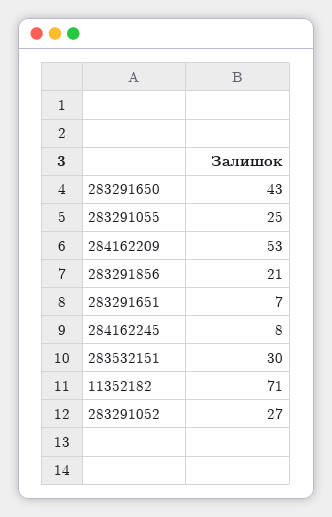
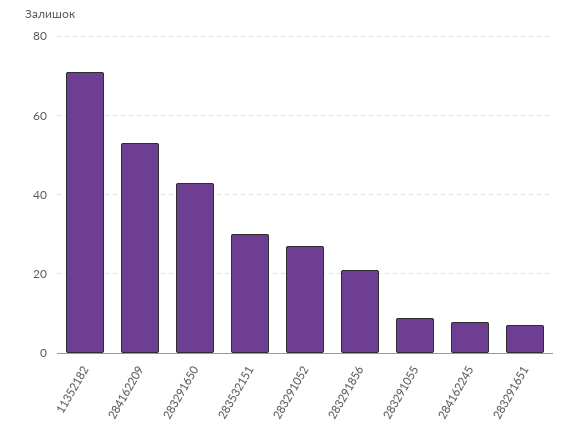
283291055: 25 -> 10

